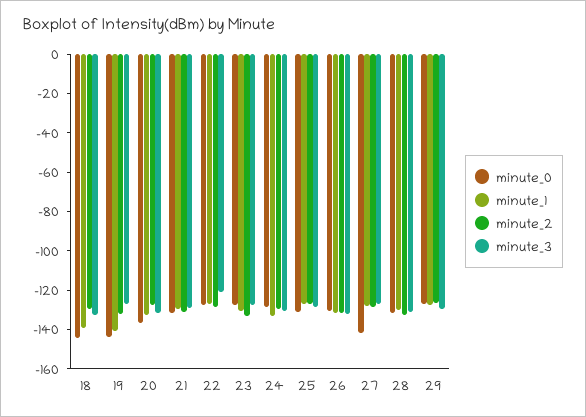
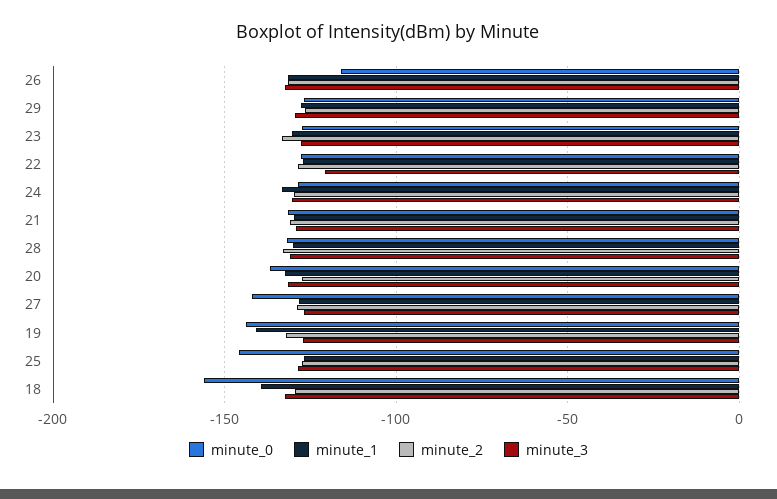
minute_0, 18: -145 -> -155
minute_0, 25: -130 -> -145
minute_0, 26: -130 -> -115

